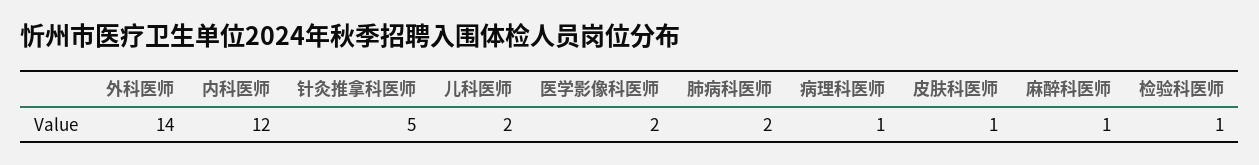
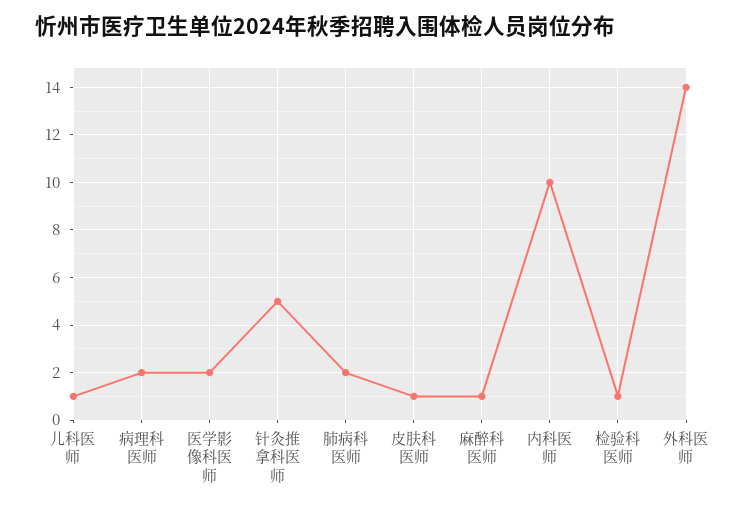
内科医师: 12 -> 10
儿科医师: 2 -> 1
病理科医师: 1 -> 2

